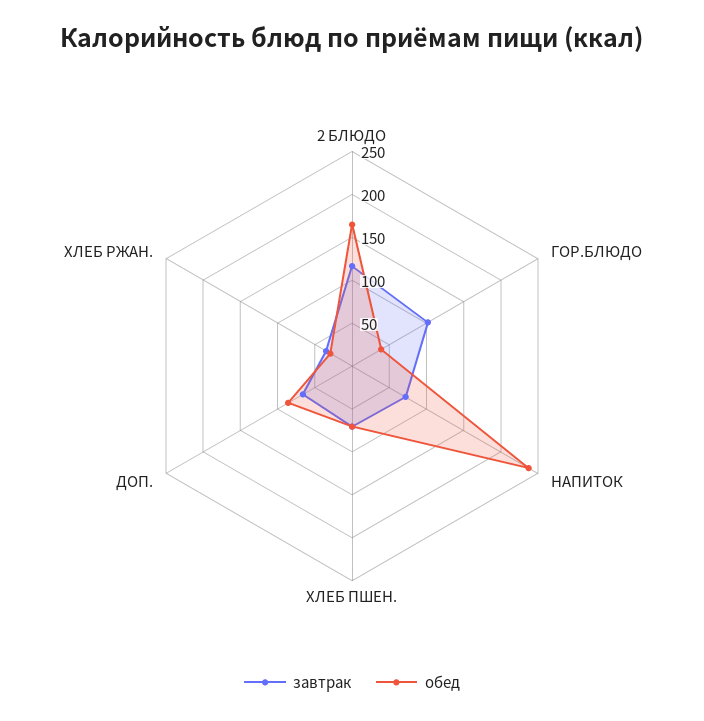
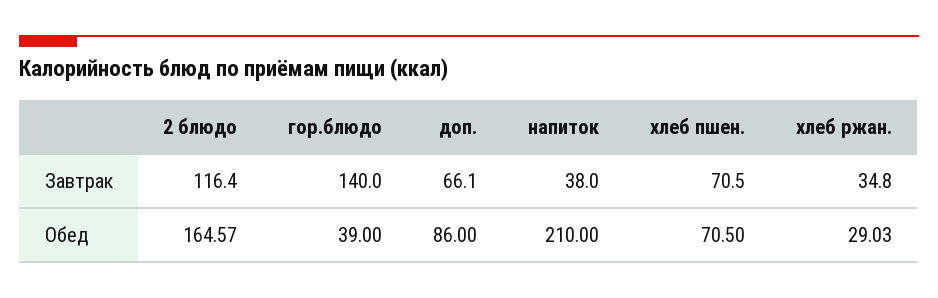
завтрак, ГОР.БЛЮДО: 100 -> 140
завтрак, НАПИТОК: 70 -> 38
обед, НАПИТОК: 240 -> 210

